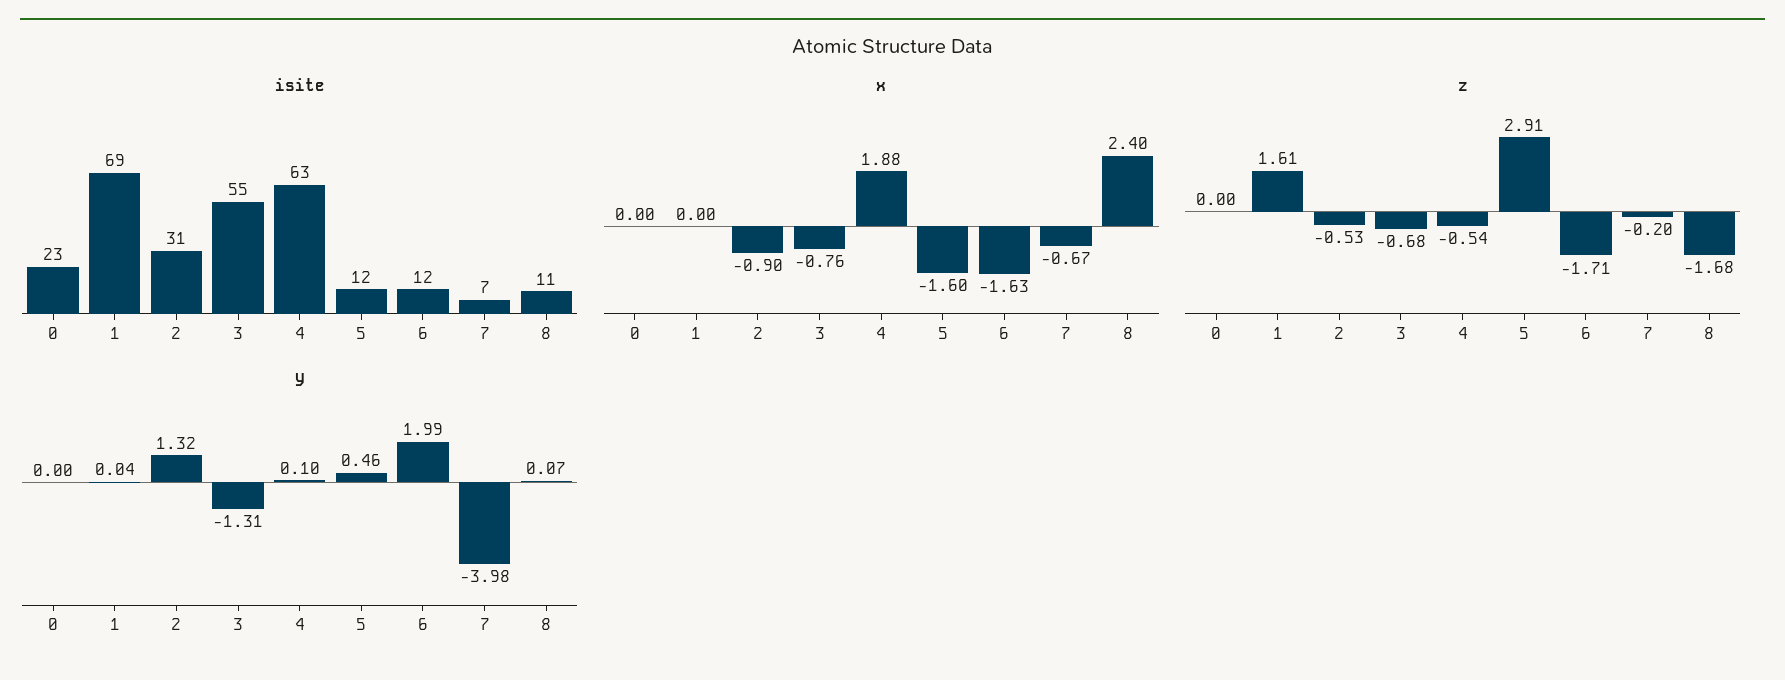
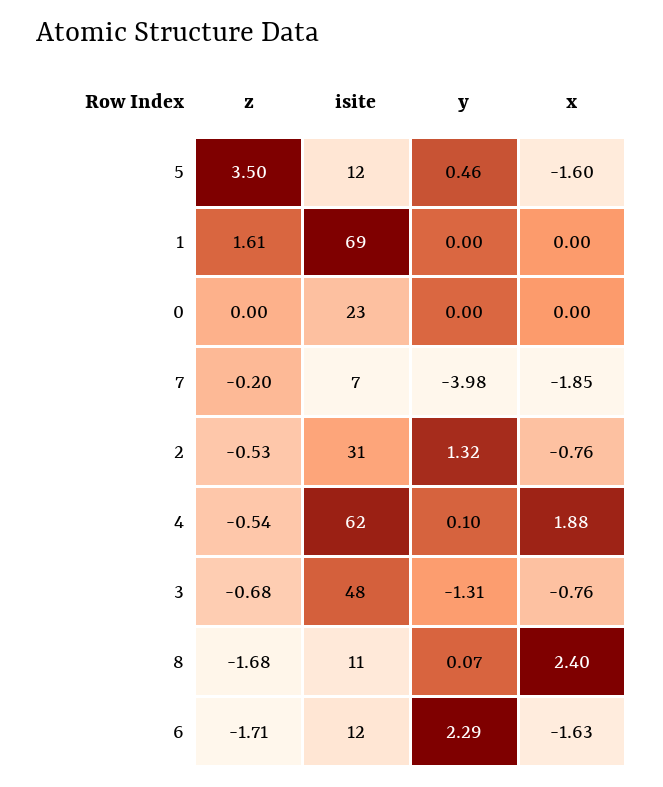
isite, 3: 55 -> 48
isite, 4: 63 -> 62
x, 2: -0.9 -> -0.76
x, 7: -0.67 -> -1.85
z, 5: 2.91 -> 3.5
y, 1: 0.04 -> 0
y, 6: 1.99 -> 2.29

